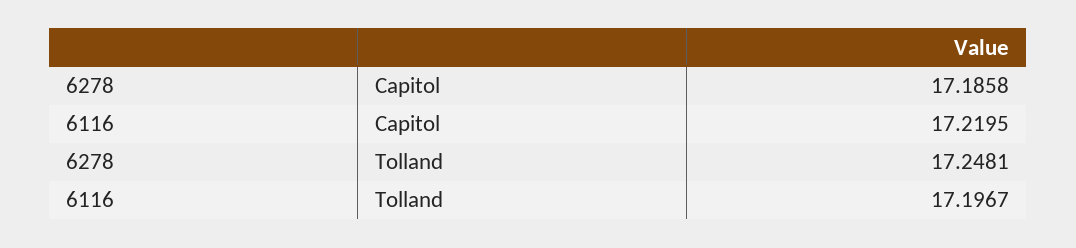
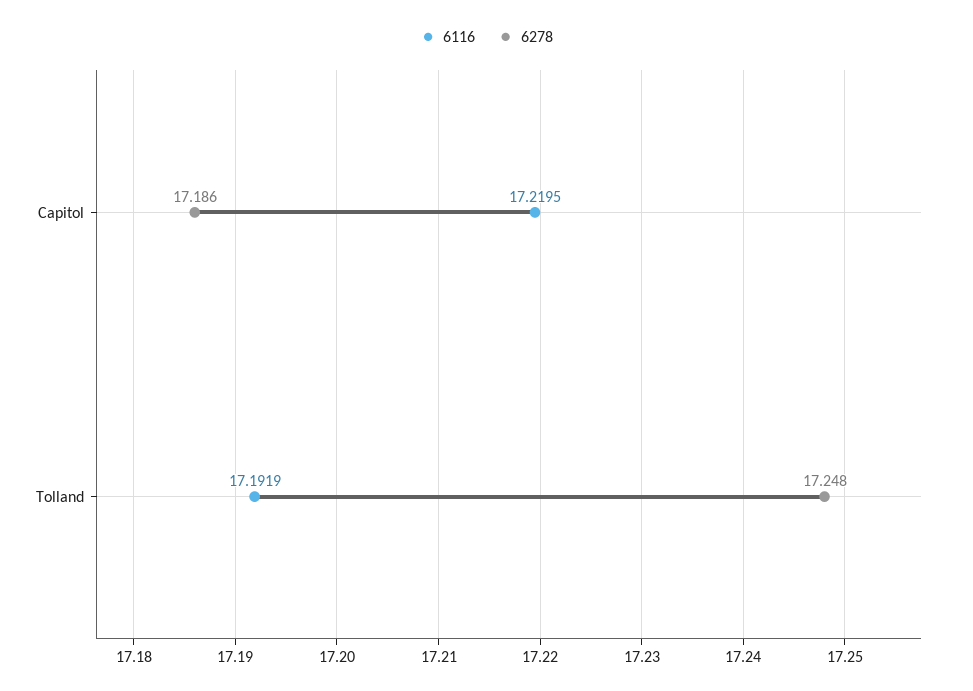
6116, Tolland: 17.1967 -> 17.1919

